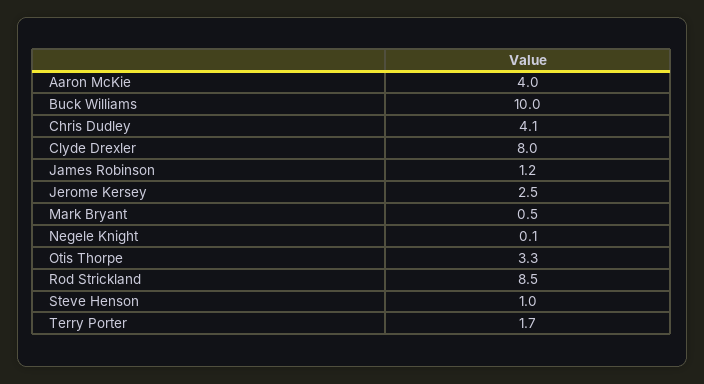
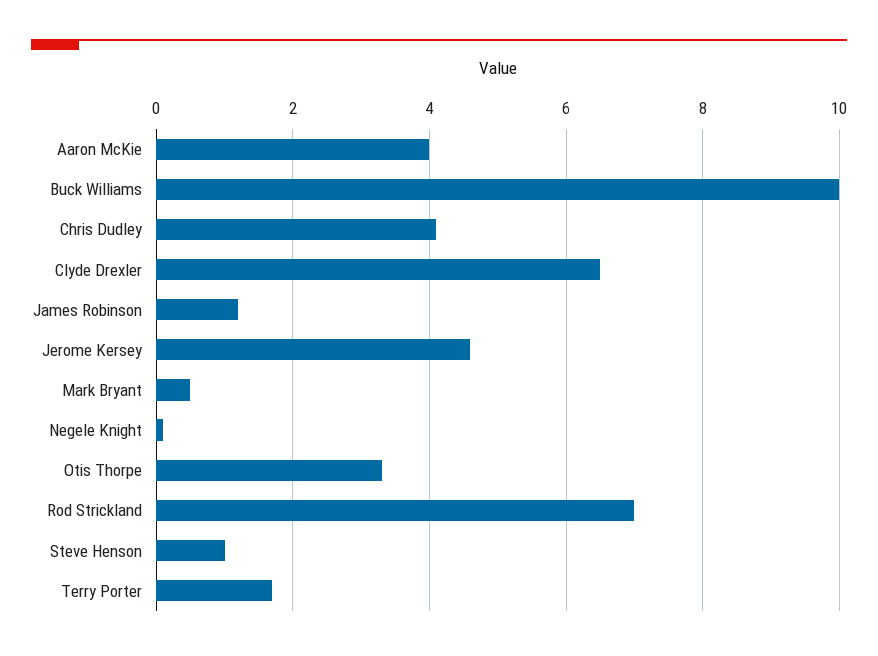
Clyde Drexler: 8 -> 6.5
Jerome Kersey: 2.5 -> 4.5
Rod Strickland: 8.5 -> 7

